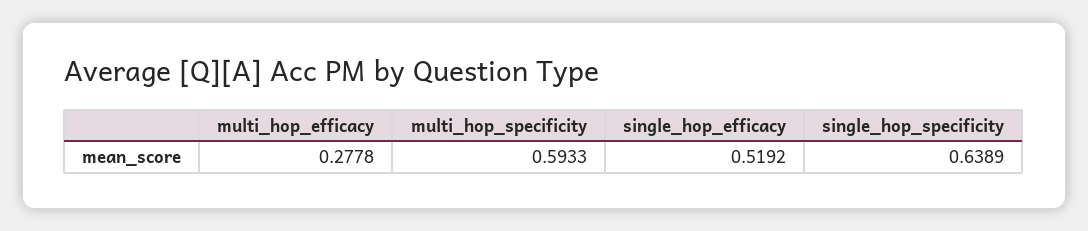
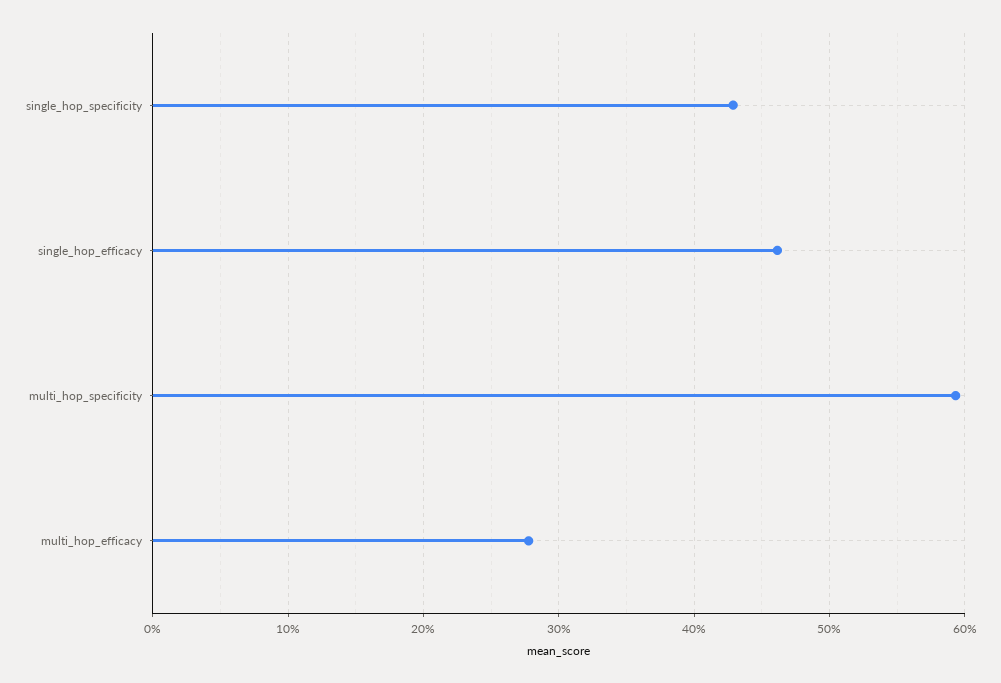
single_hop_efficacy: 0.5192 -> 0.46
single_hop_specificity: 0.6389 -> 0.43

